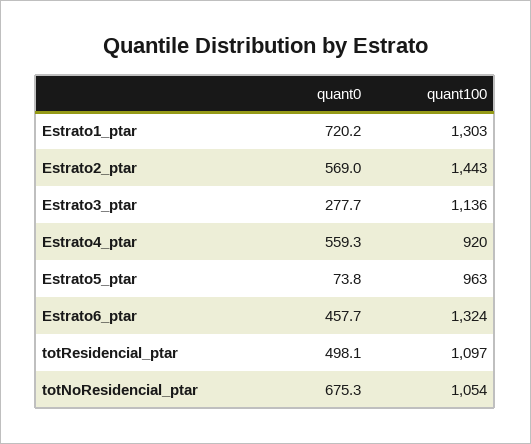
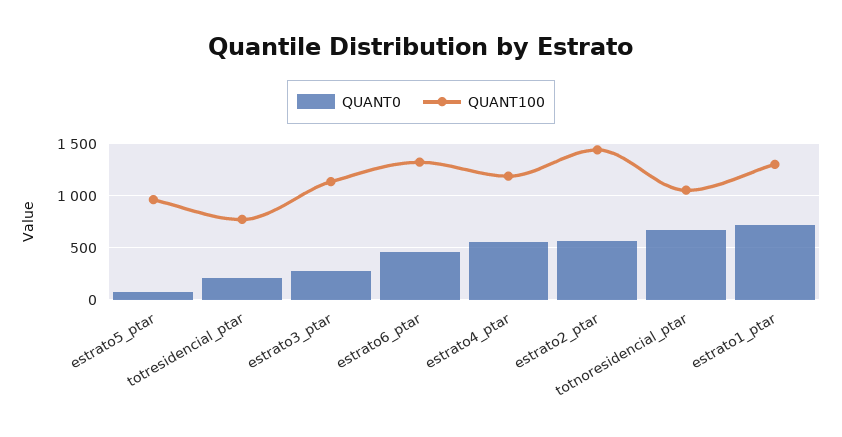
quant100, Estrato4_ptar: 920 -> 1200
quant0, totResidencial_ptar: 498.1 -> 200
quant100, totResidencial_ptar: 1097 -> 800

